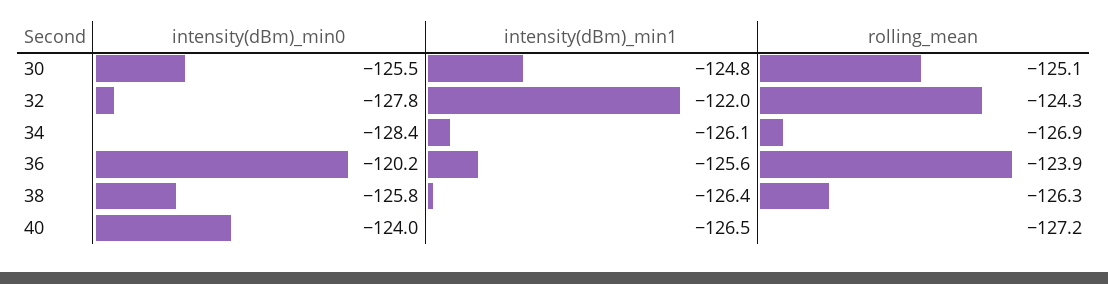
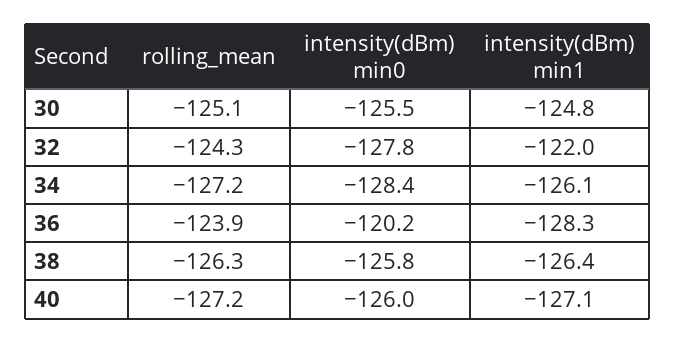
rolling_mean, 34: -126.9 -> -127.2
intensity(dBm)_min1, 36: -125.6 -> -128.3
intensity(dBm)_min0, 40: -124 -> -126
intensity(dBm)_min1, 40: -126.5 -> -127.1

